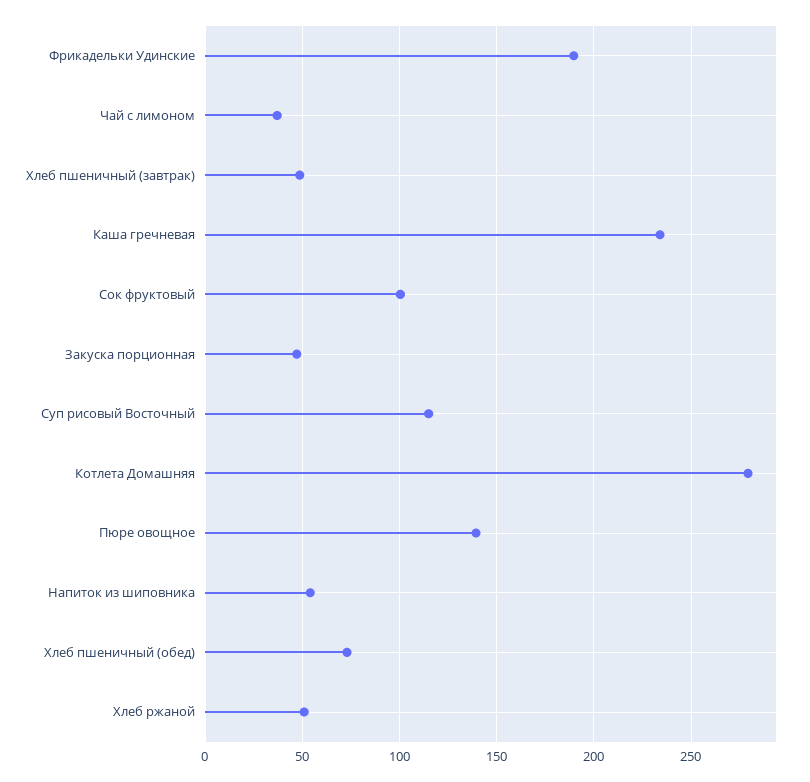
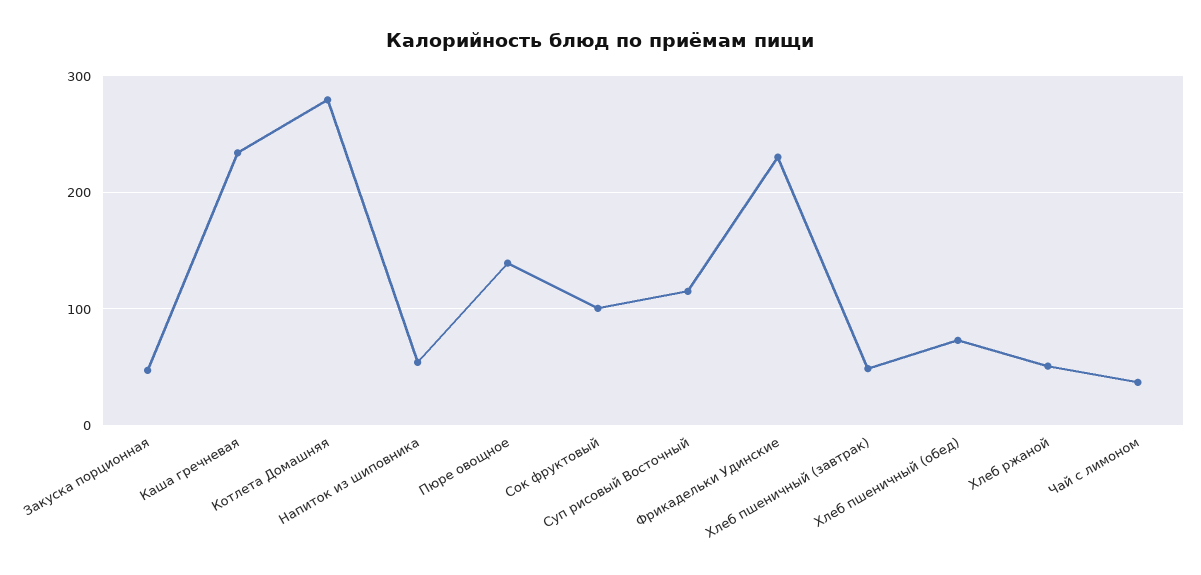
Фрикадельки Удинские: 190 -> 230

